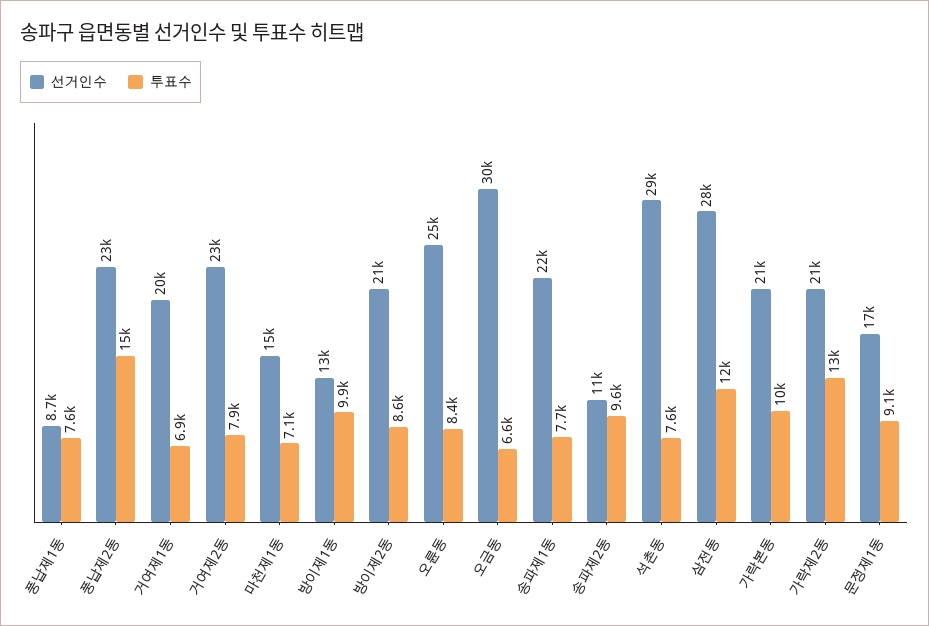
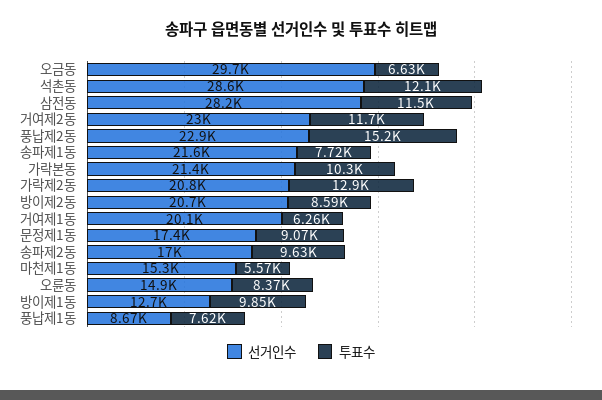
투표수, 거여제1동: 6900 -> 6260
투표수, 거여제2동: 7900 -> 11700
투표수, 마천제1동: 7100 -> 5570
선거인수, 오륜동: 25000 -> 14900
선거인수, 송파제2동: 11000 -> 17000
투표수, 석촌동: 7600 -> 12100

